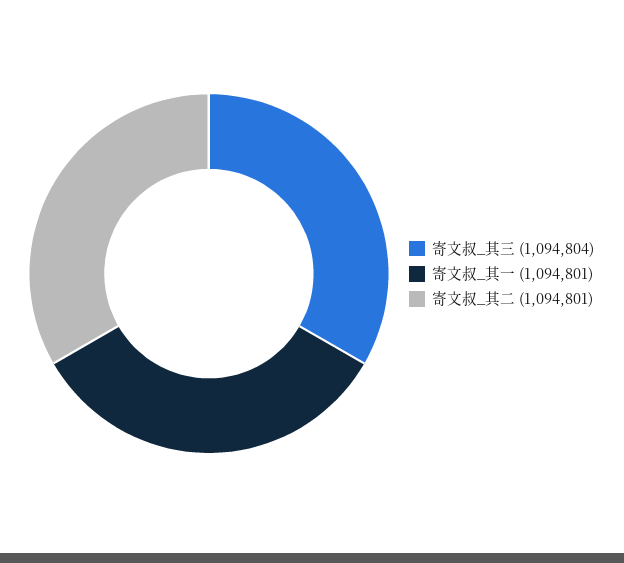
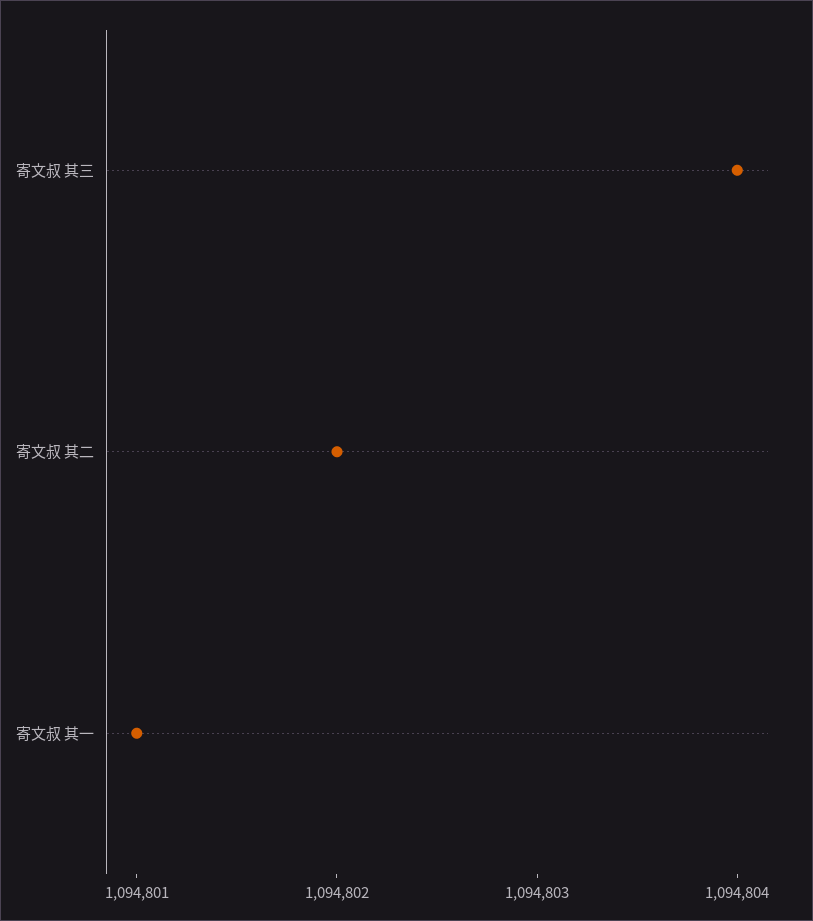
寄文叔_其二: 1094801 -> 1094802

